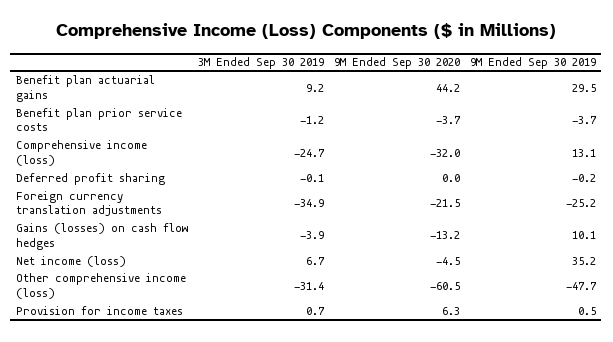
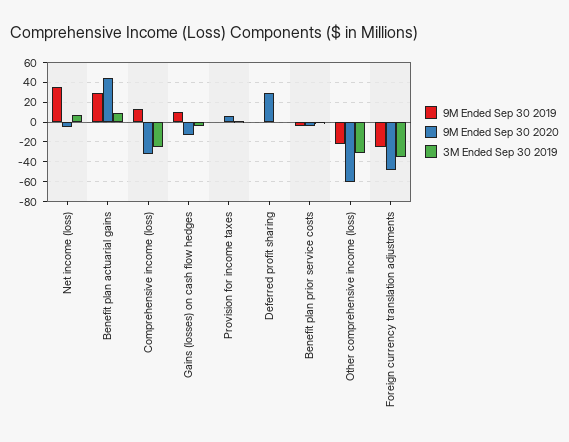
9M Ended Sep 30 2020, Deferred profit sharing: 0 -> 30
9M Ended Sep 30 2020, Foreign currency translation adjustments: -21.5 -> -50
9M Ended Sep 30 2019, Other comprehensive income (loss): -47.7 -> -20

